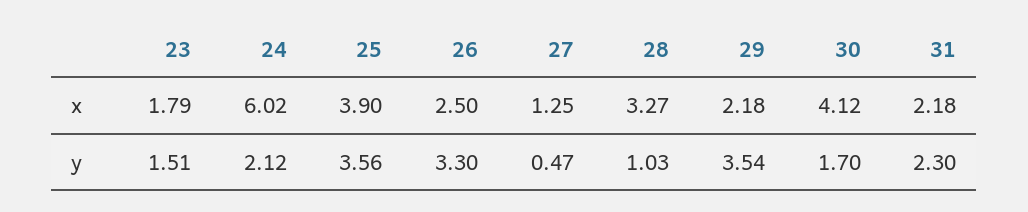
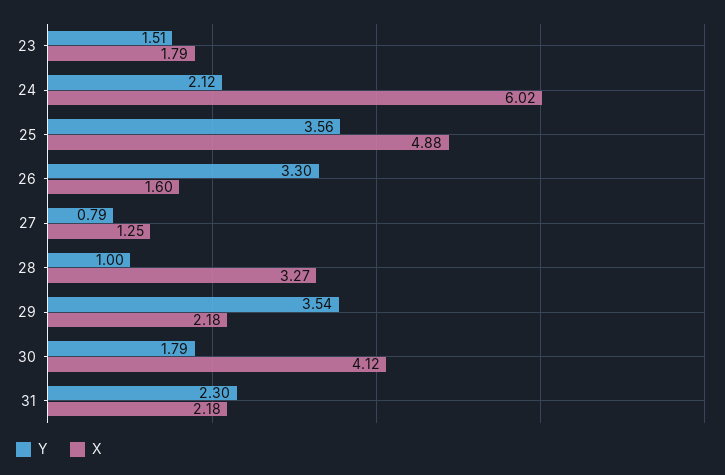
x, 25: 3.9 -> 4.88
x, 26: 2.5 -> 1.6
y, 27: 0.47 -> 0.79
y, 28: 1.03 -> 1
y, 30: 1.7 -> 1.79

